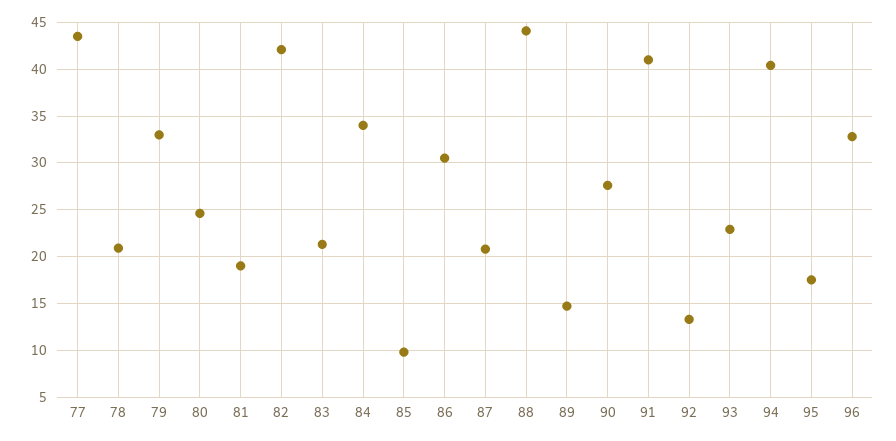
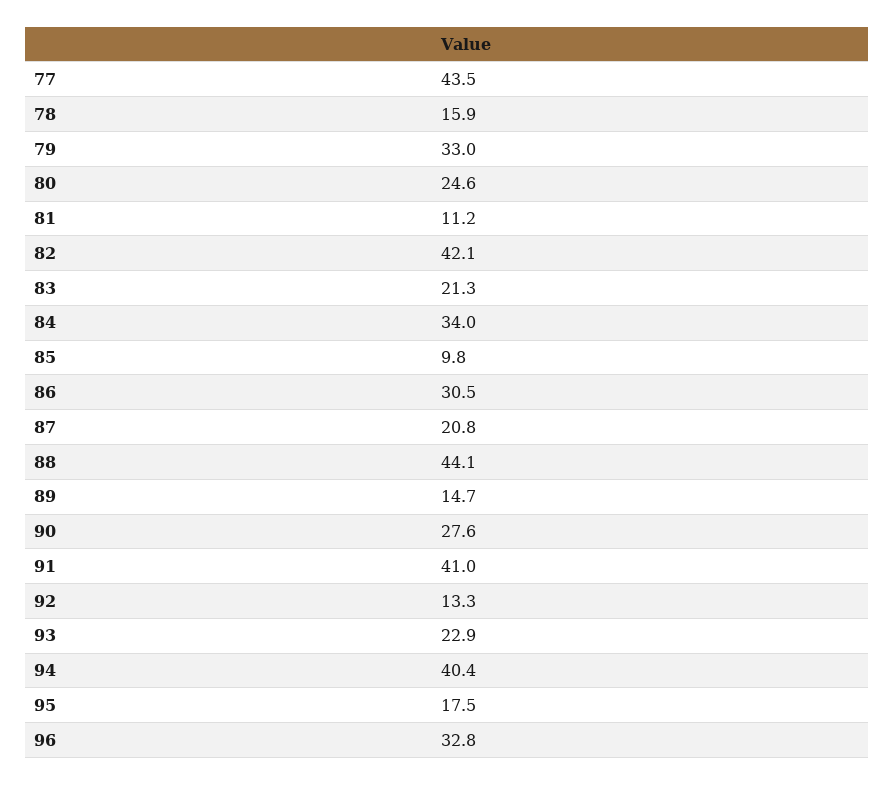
78: 21 -> 15.9
81: 19 -> 11.2

